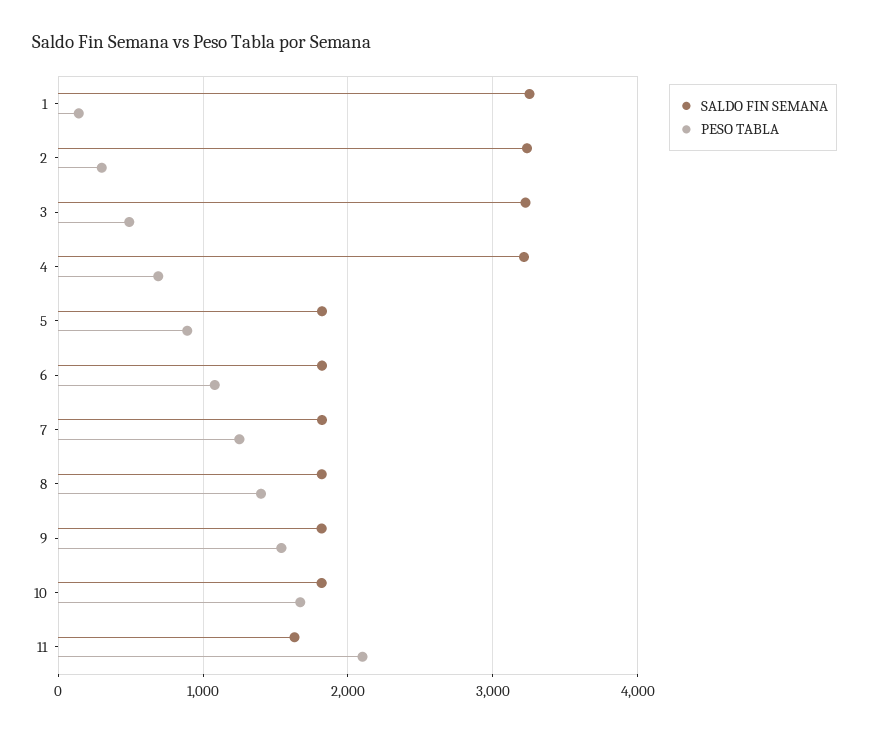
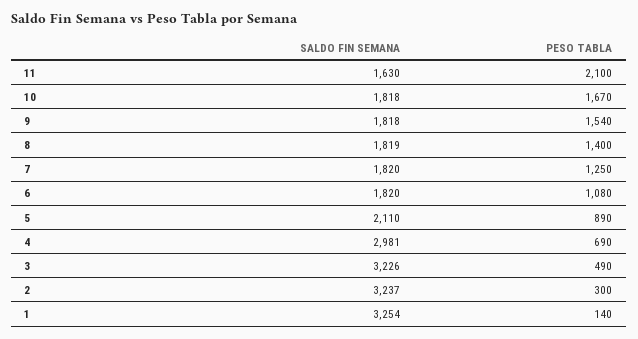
SALDO FIN SEMANA, 4: 3200 -> 2981
SALDO FIN SEMANA, 5: 1800 -> 2110

